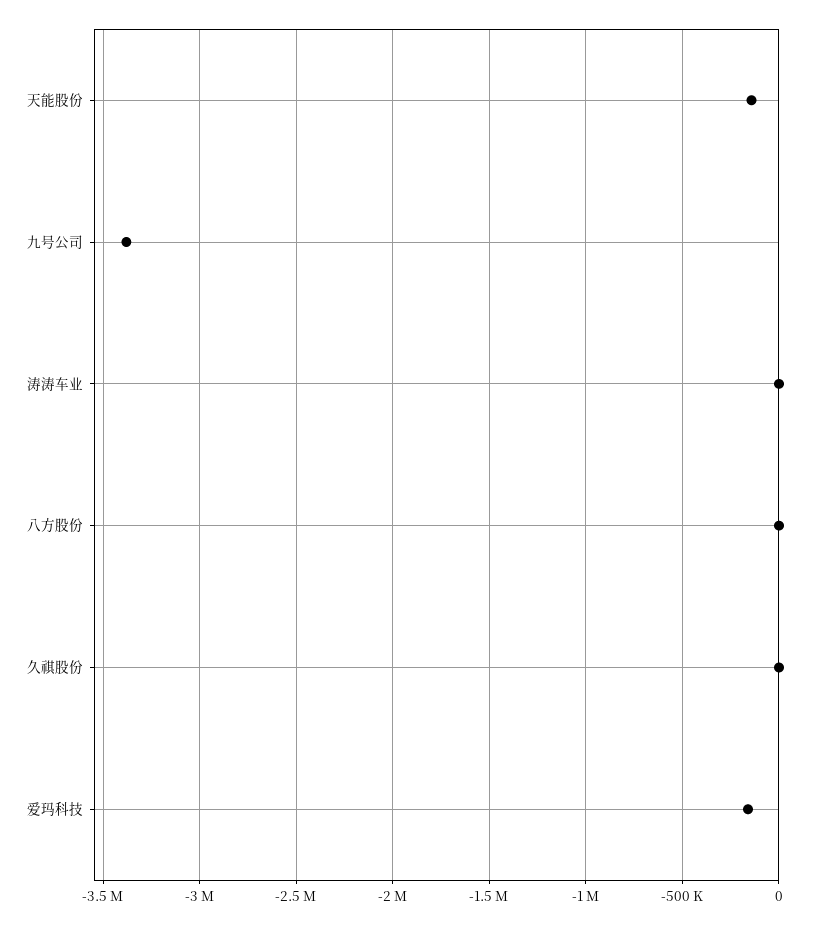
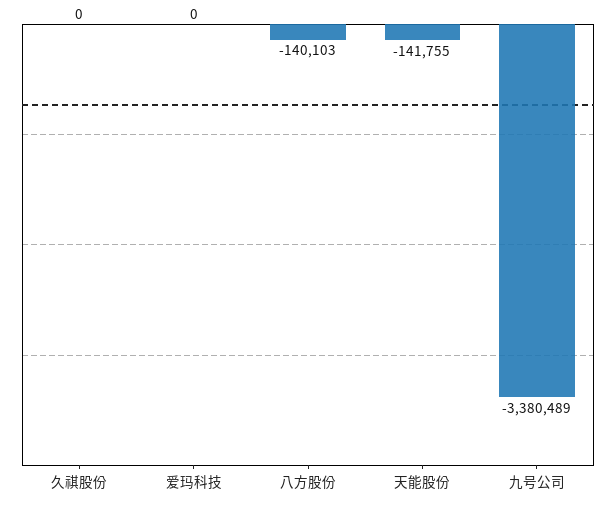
涛涛车业: 0 -> none
八方股份: 0 -> -140103
爱玛科技: -150000 -> 0

